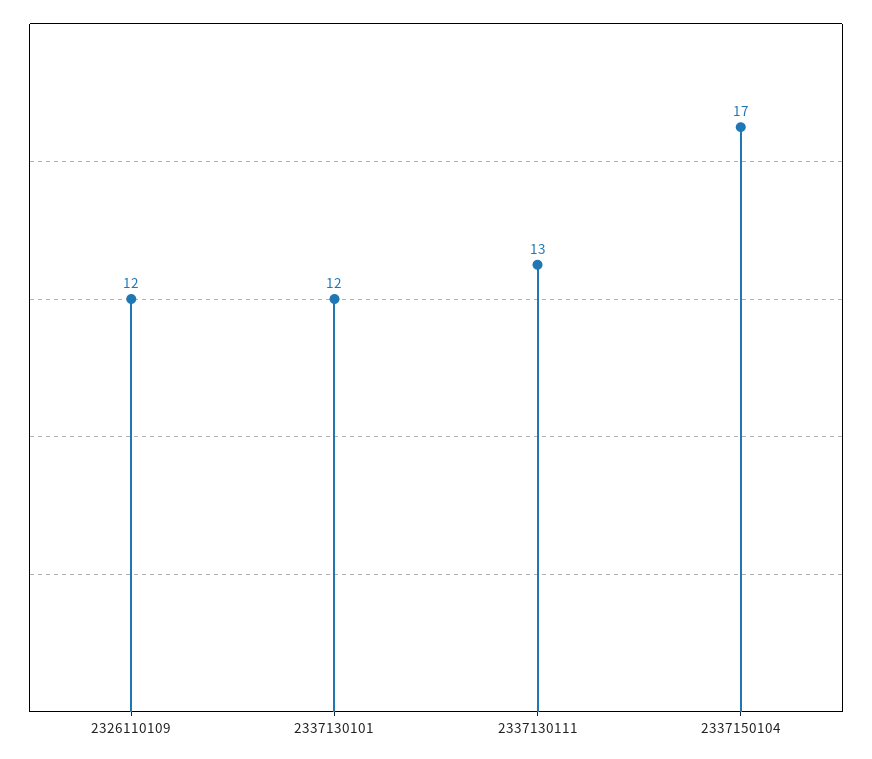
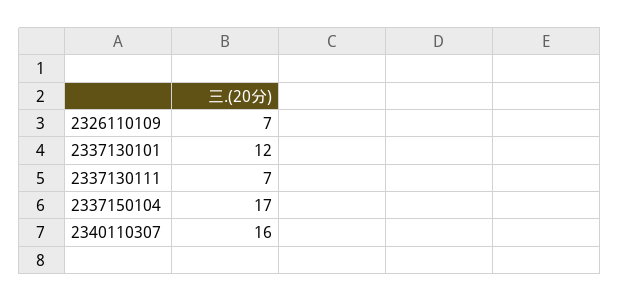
2326110109: 12 -> 7
2337130111: 13 -> 7
2340110307: none -> 16

